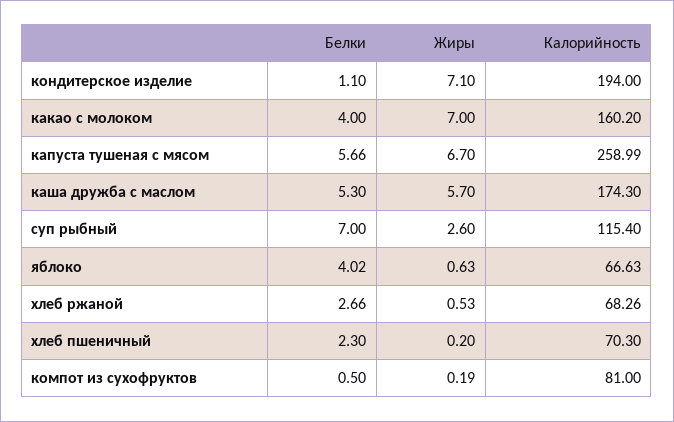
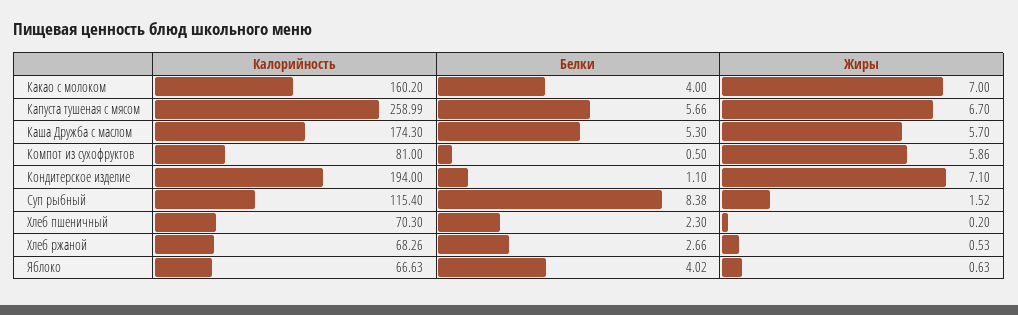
Белки, суп рыбный: 7 -> 8.38
Жиры, суп рыбный: 2.6 -> 1.52
Жиры, компот из сухофруктов: 0.19 -> 5.86

